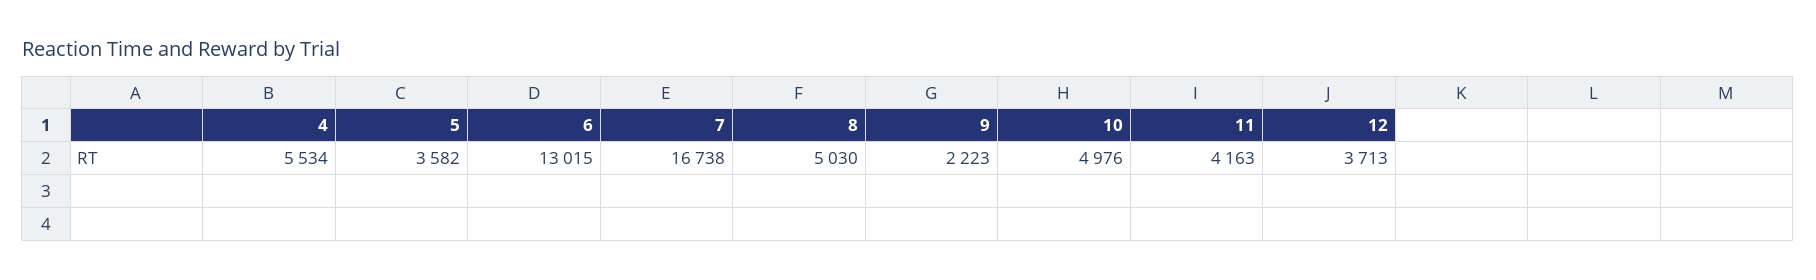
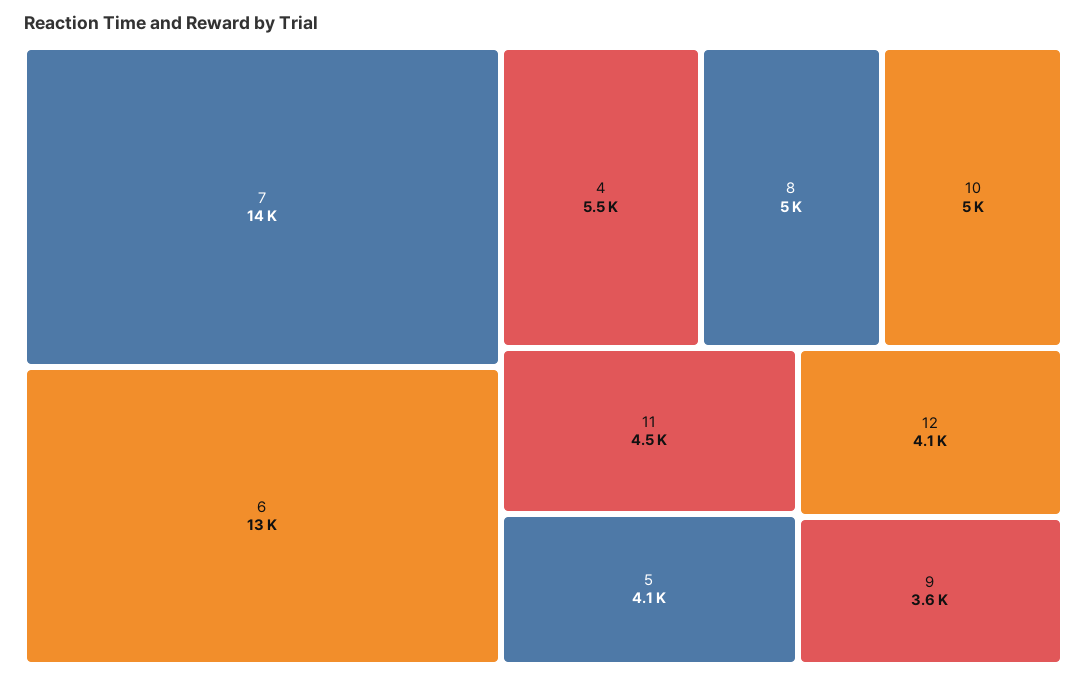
5: 3582 -> 4100
7: 16738 -> 14000
9: 2223 -> 3600
11: 4163 -> 4500
12: 3713 -> 4100

